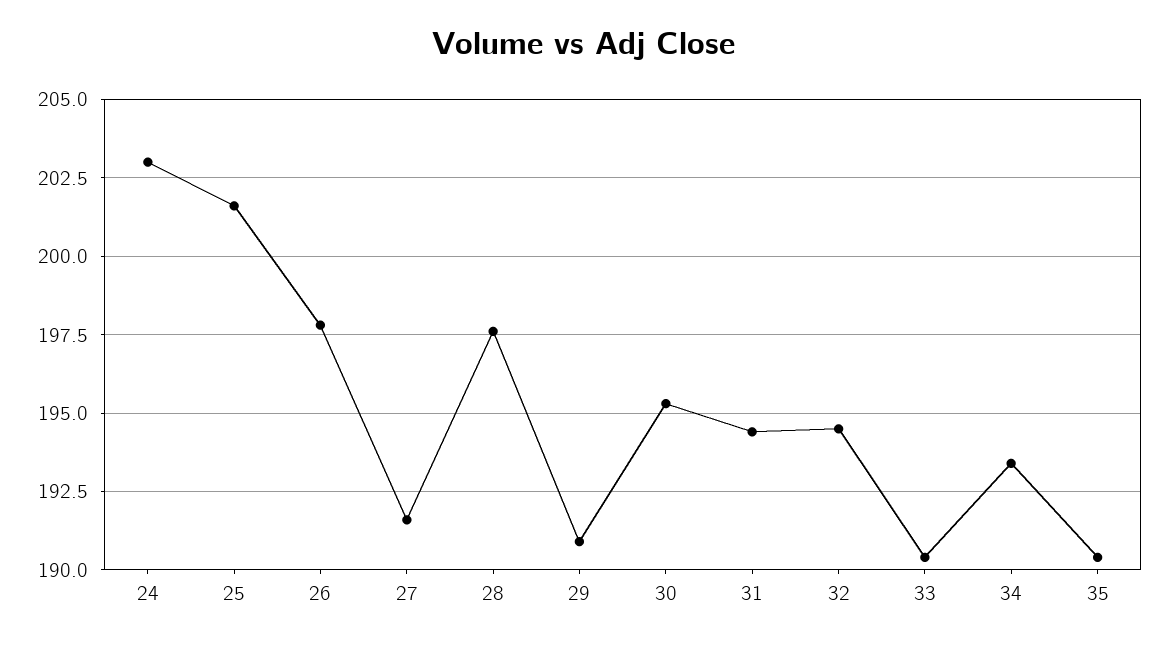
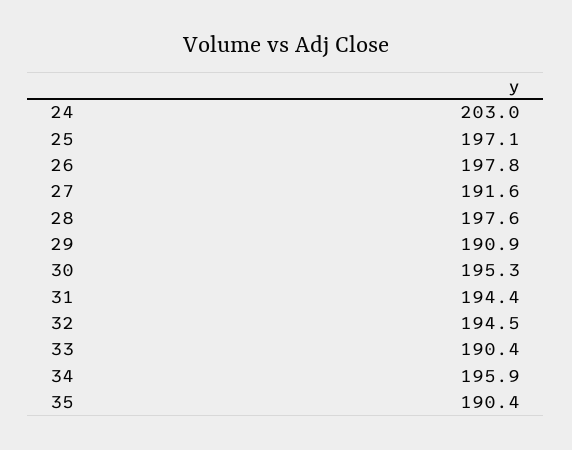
25: 201.5 -> 197.1
34: 193.5 -> 195.9

